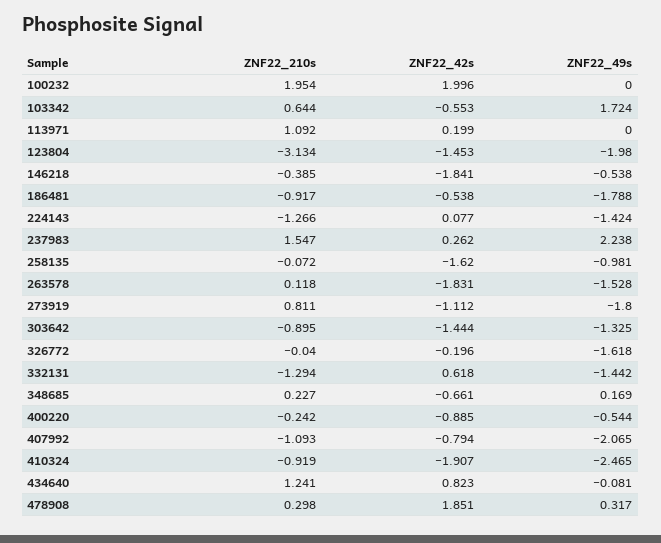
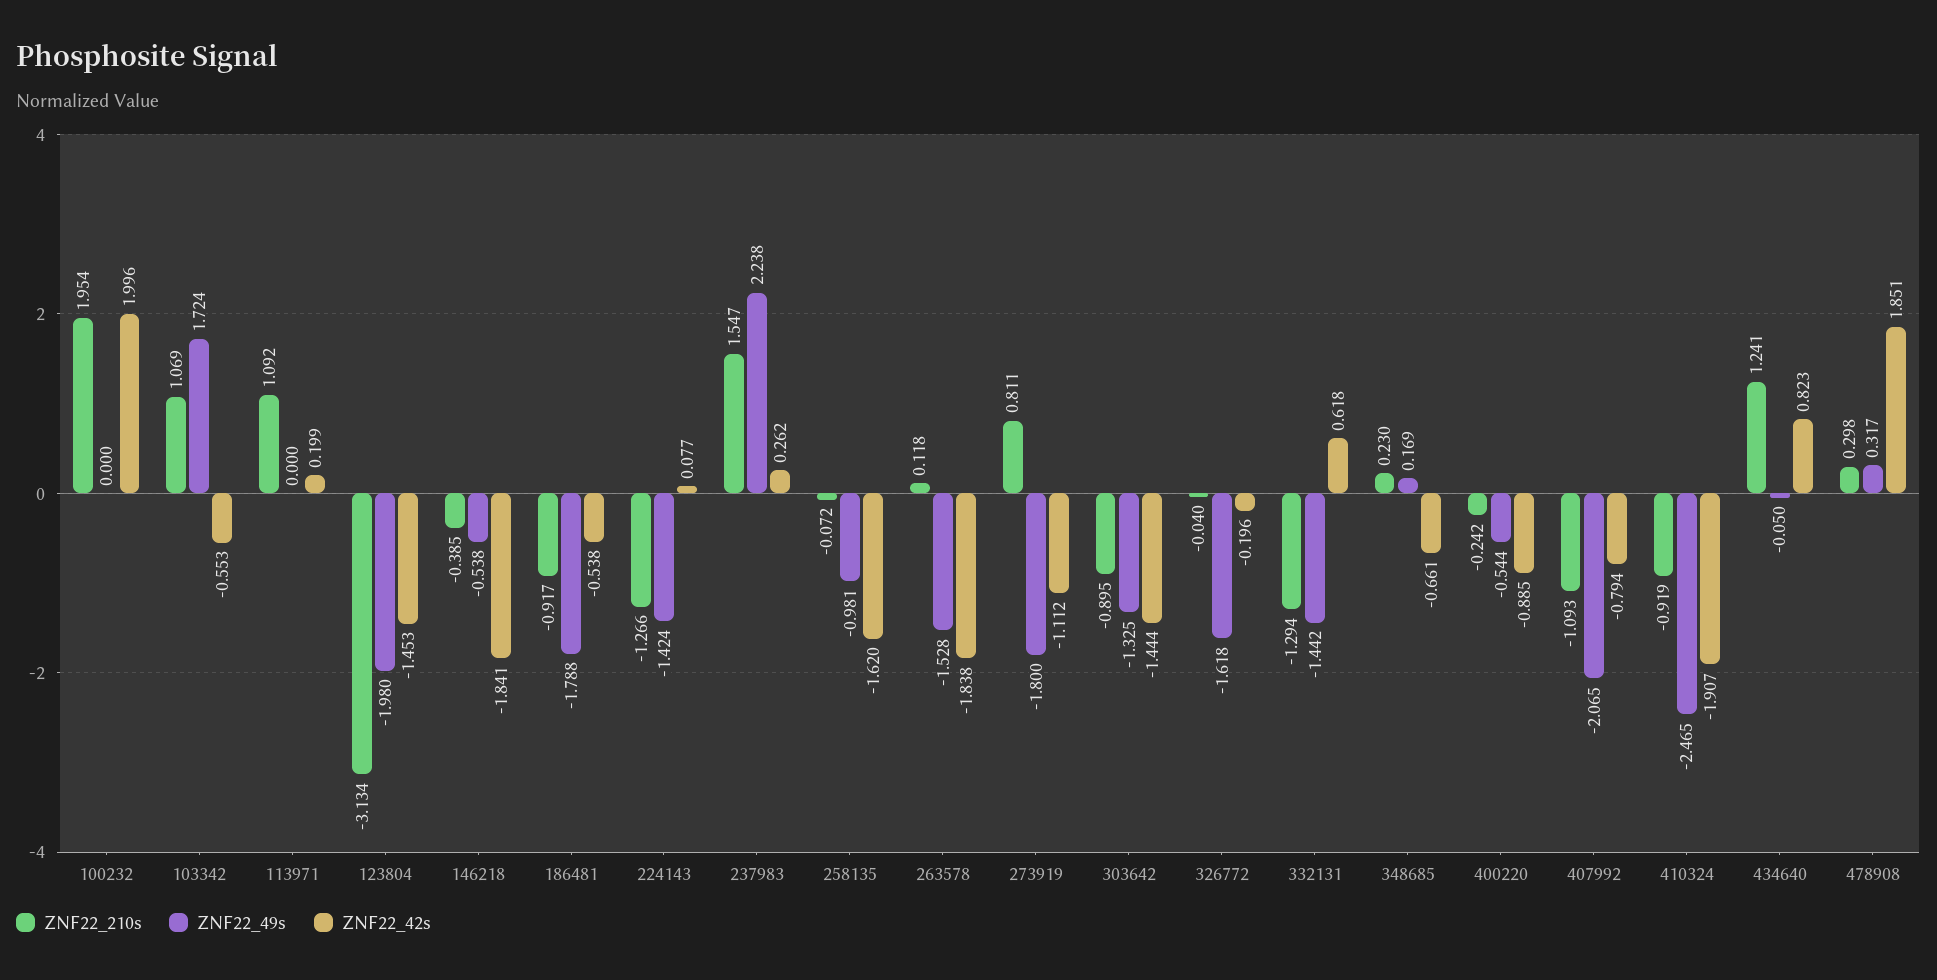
ZNF22_210s, 103342: 0.644 -> 1.069
ZNF22_42s, 263578: -1.831 -> -1.838
ZNF22_210s, 348685: 0.227 -> 0.23
ZNF22_49s, 434640: -0.081 -> -0.05

